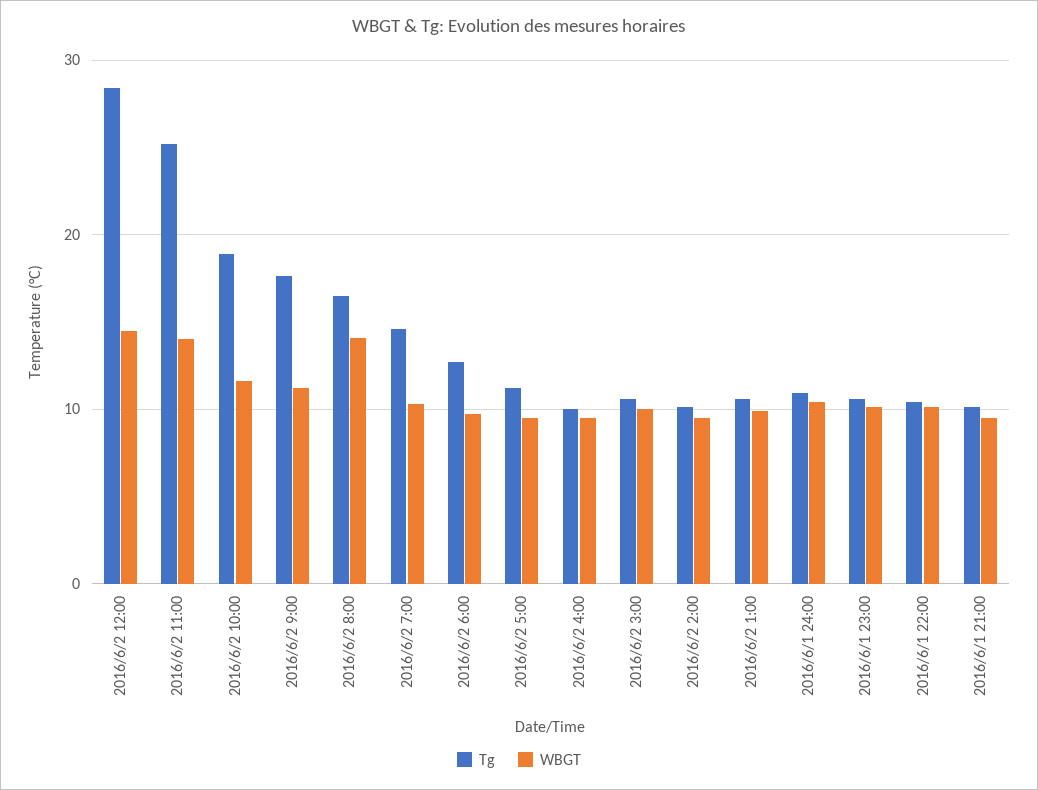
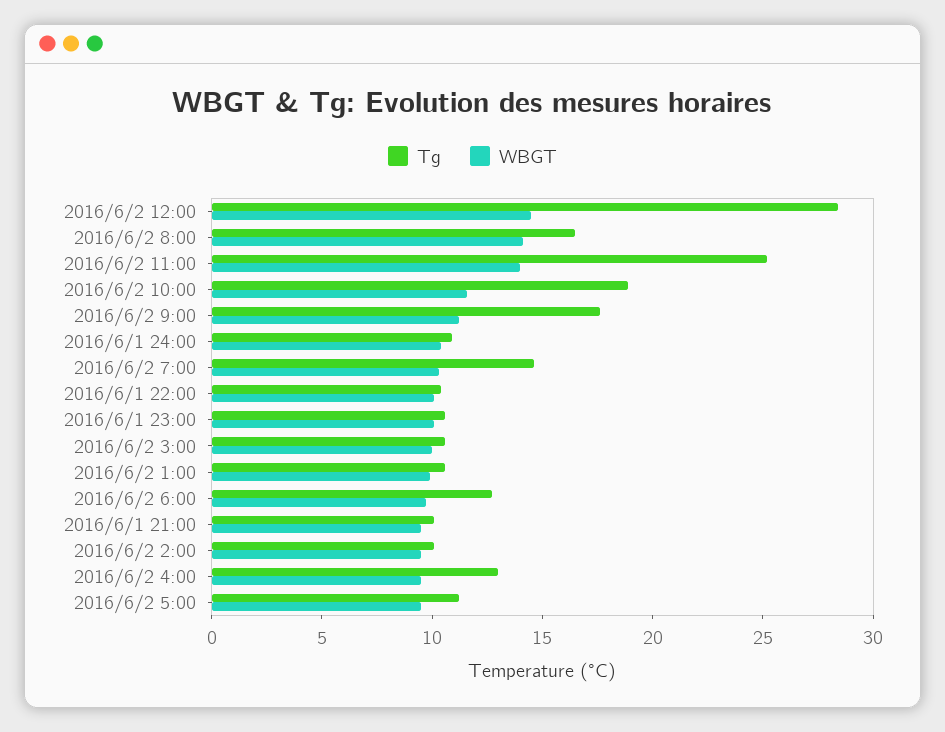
Tg, 2016/6/2 4:00: 10 -> 13

